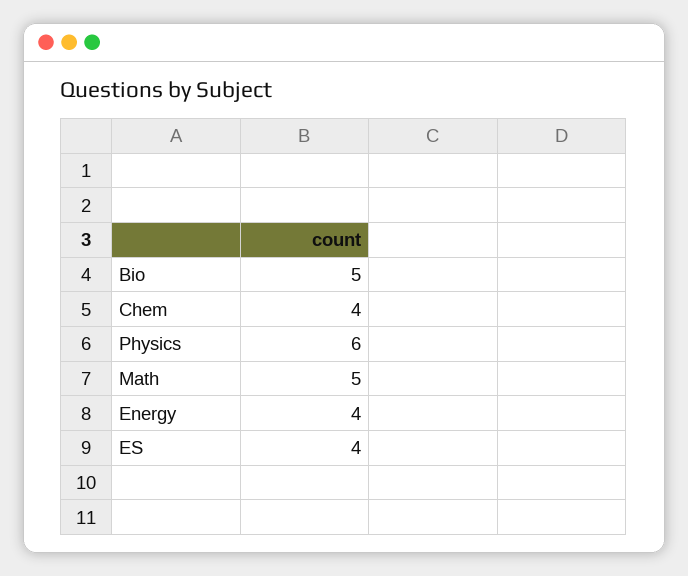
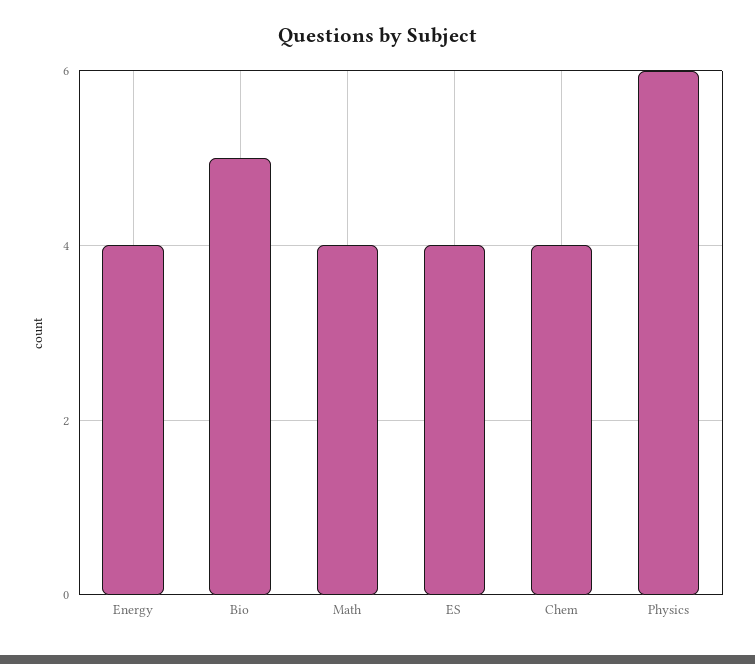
Math: 5 -> 4

